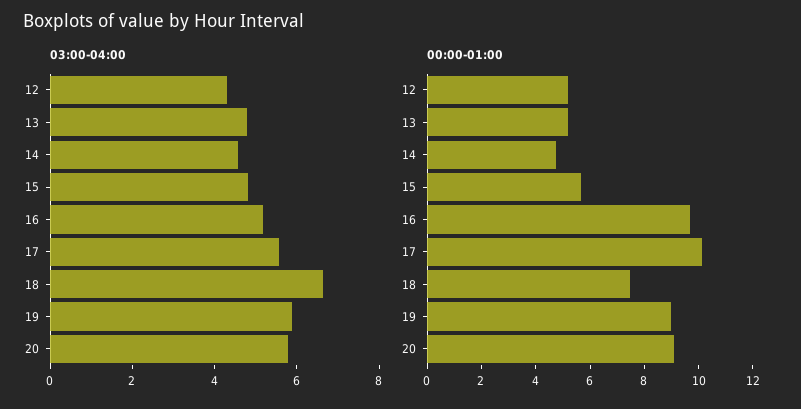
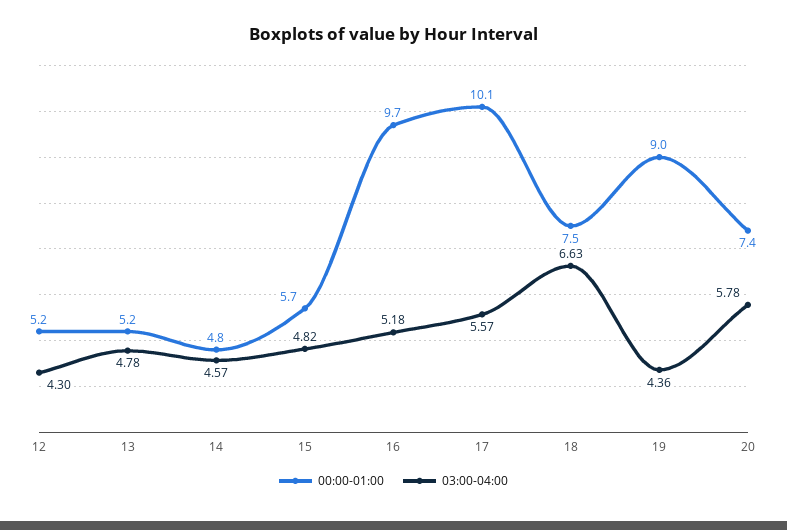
03:00-04:00, 19: 6 -> 4.36
00:00-01:00, 20: 9 -> 7.4

